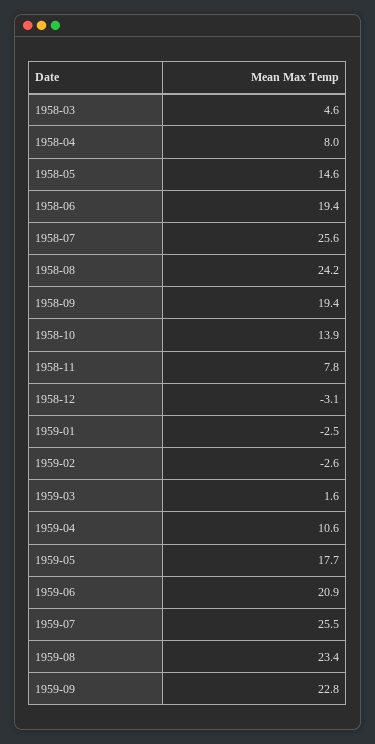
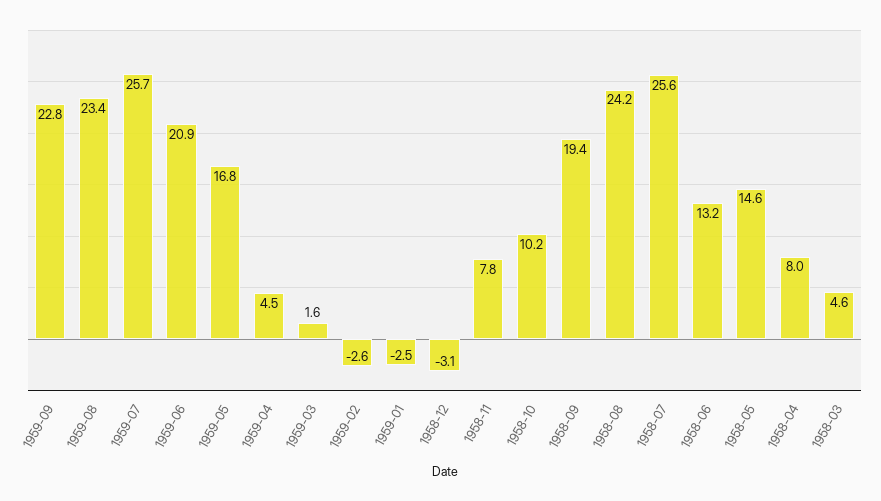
1958-06: 19.4 -> 13.2
1958-10: 13.9 -> 10.2
1959-04: 10.6 -> 4.5
1959-05: 17.7 -> 16.8
1959-07: 25.5 -> 25.7

